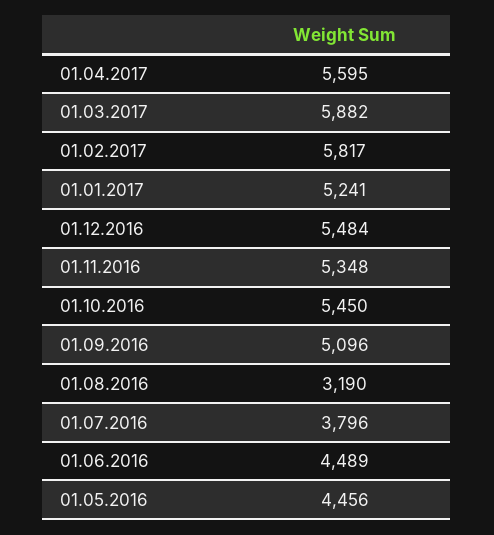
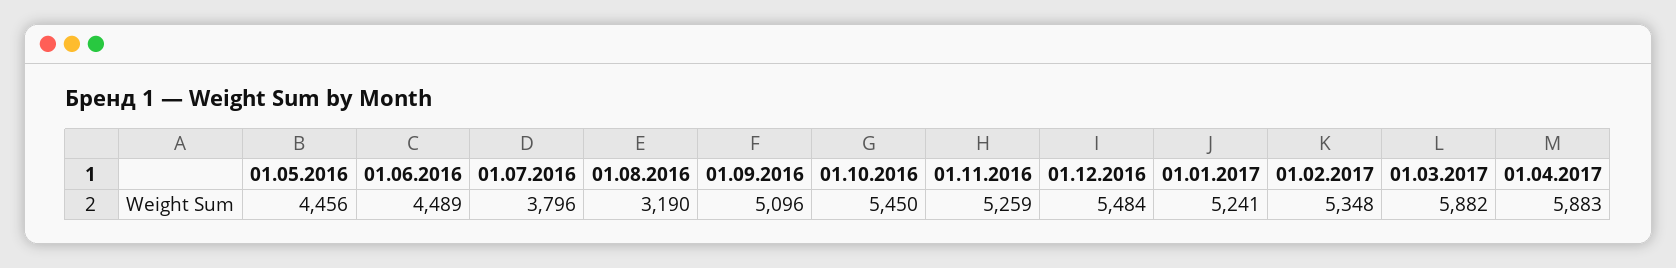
01.04.2017: 5595 -> 5883
01.02.2017: 5817 -> 5348
01.11.2016: 5348 -> 5259

